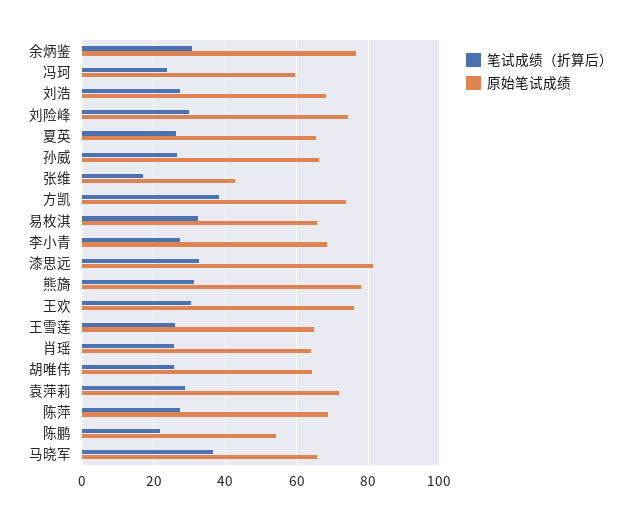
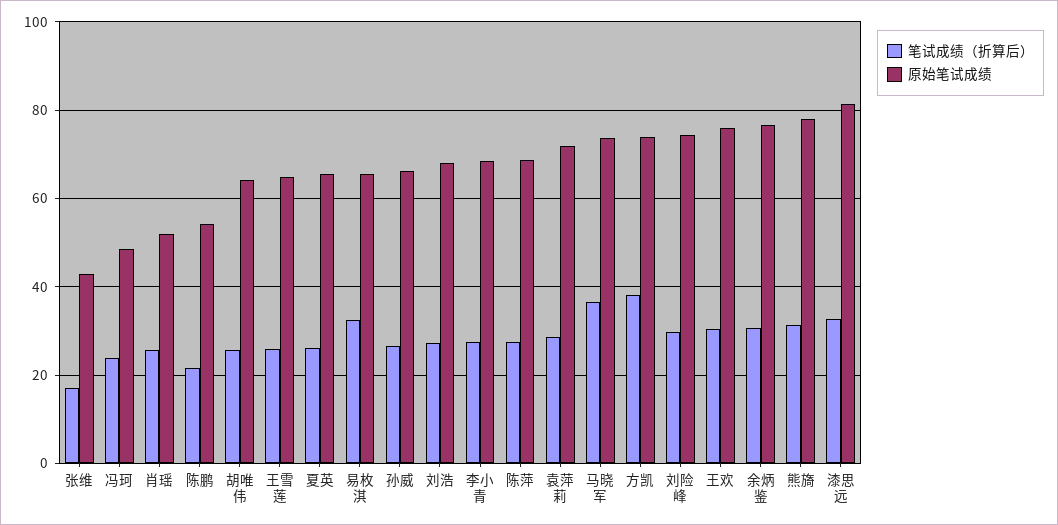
原始笔试成绩, 冯珂: 60 -> 48
原始笔试成绩, 肖瑶: 64 -> 52
原始笔试成绩, 马晓军: 66 -> 74

